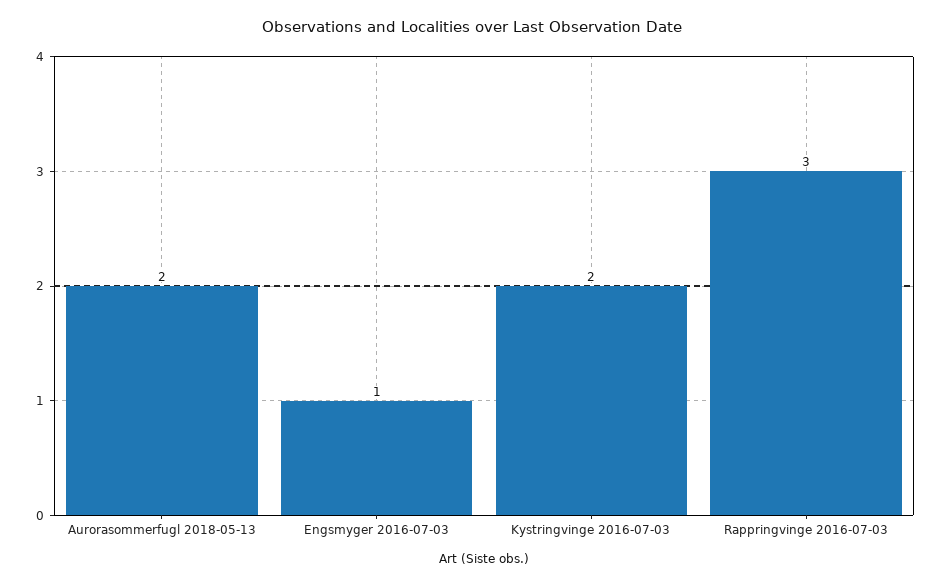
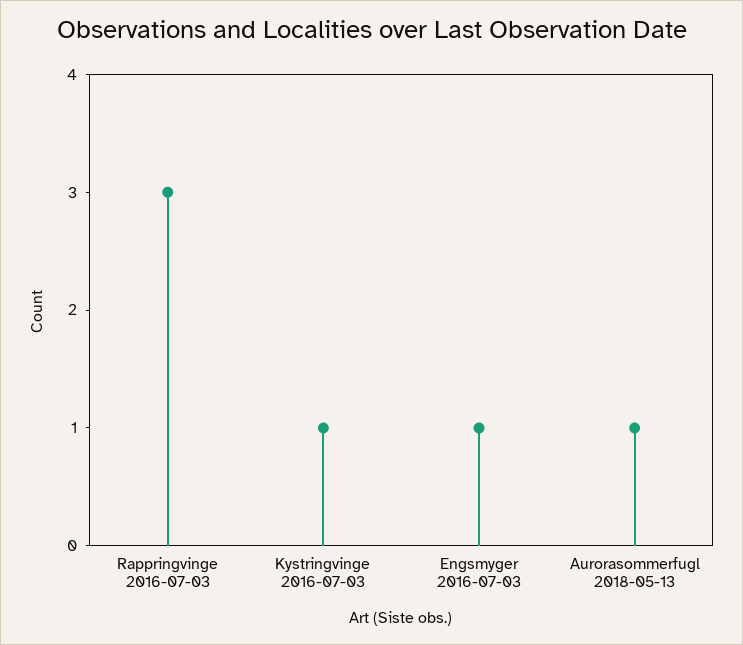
Aurorasommerfugl 2018-05-13: 2 -> 1
Kystringvinge 2016-07-03: 2 -> 1

